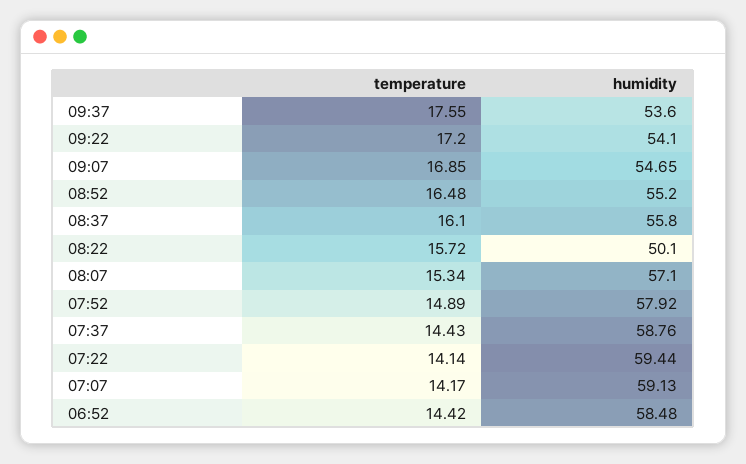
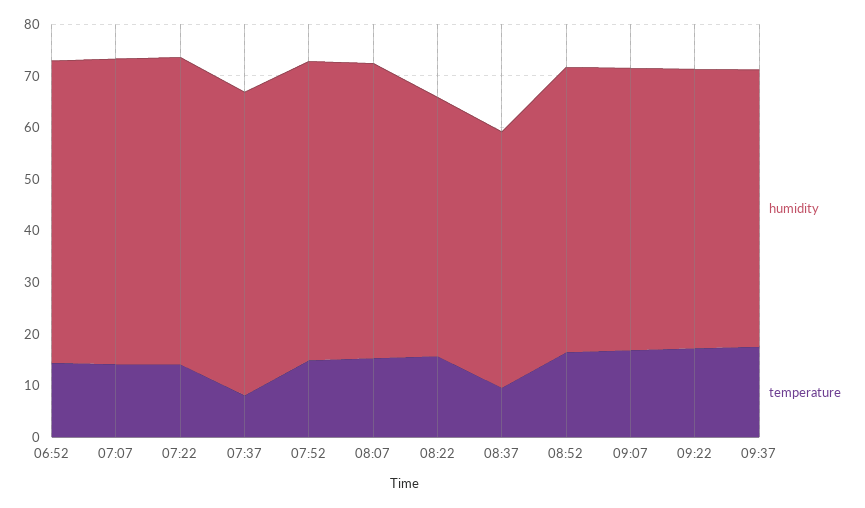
temperature, 08:37: 16.1 -> 10
humidity, 08:37: 55.8 -> 50
temperature, 07:37: 14.43 -> 8

